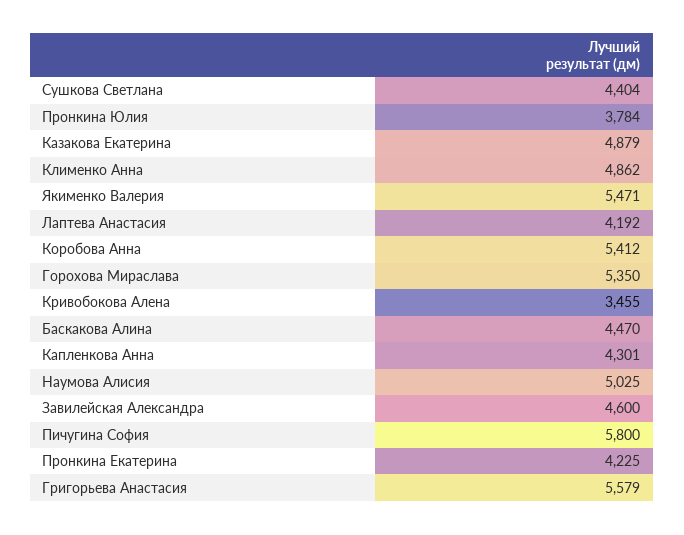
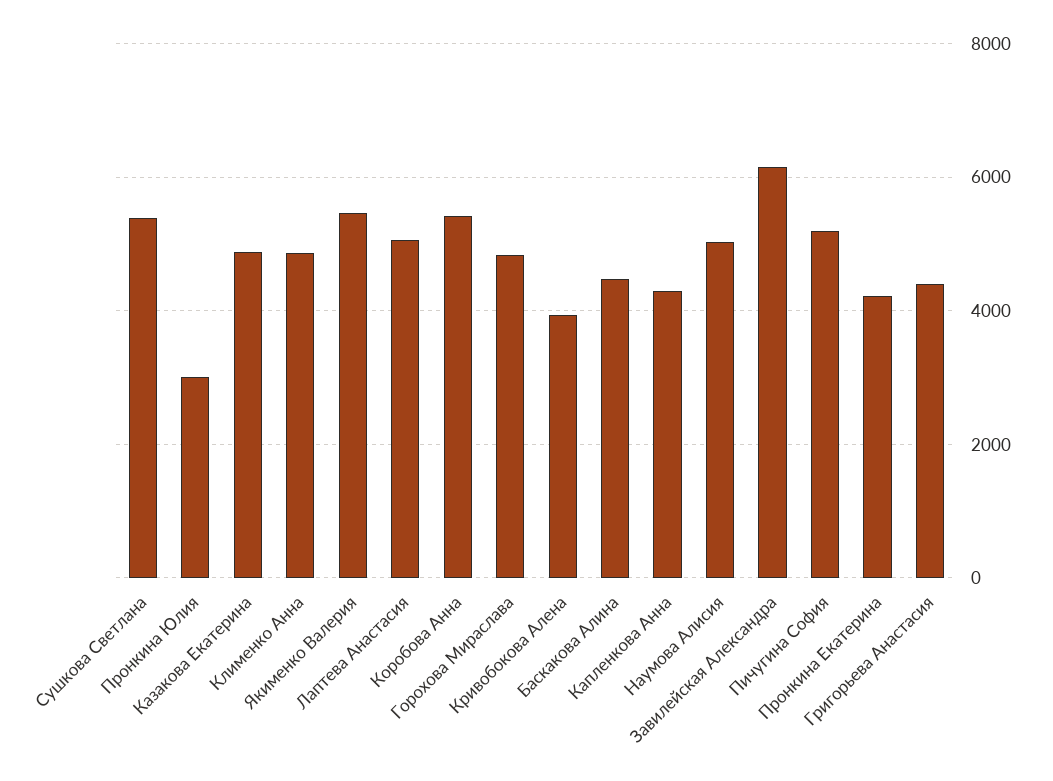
Сушкова Светлана: 4404 -> 5400
Пронкина Юлия: 3784 -> 3000
Лаптева Анастасия: 4192 -> 5000
Горохова Мираслава: 5350 -> 4800
Кривобокова Алена: 3455 -> 4000
Завилейская Александра: 4600 -> 6200
Пичугина София: 5800 -> 5200
Григорьева Анастасия: 5579 -> 4400

